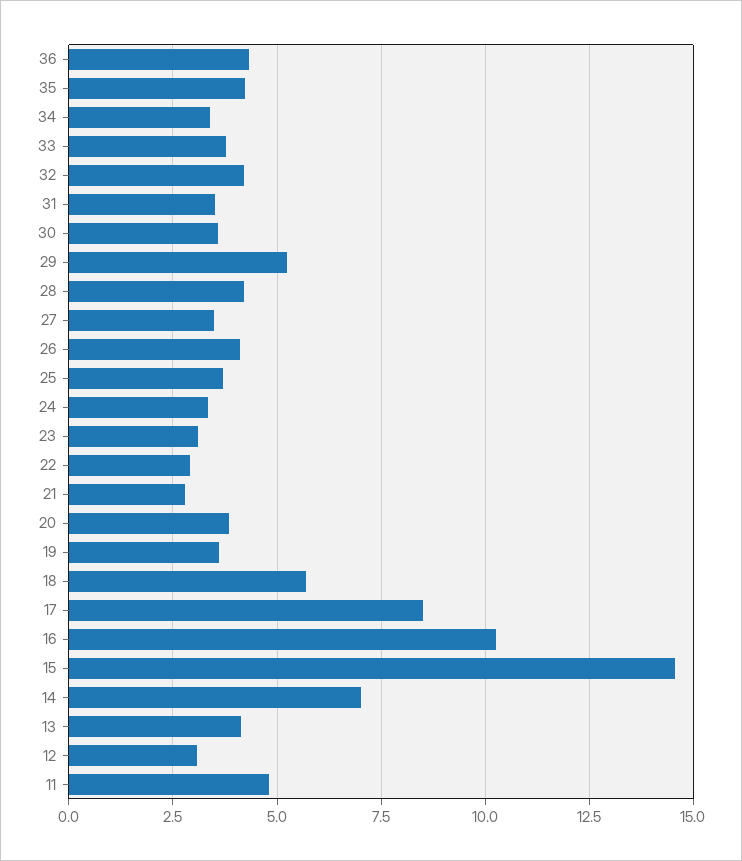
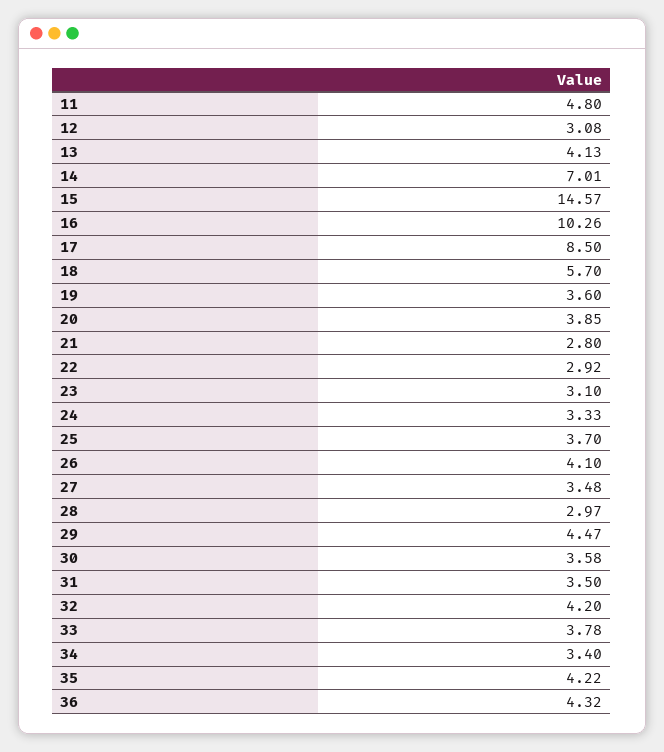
29: 5.25 -> 4.47
28: 4.25 -> 2.97

